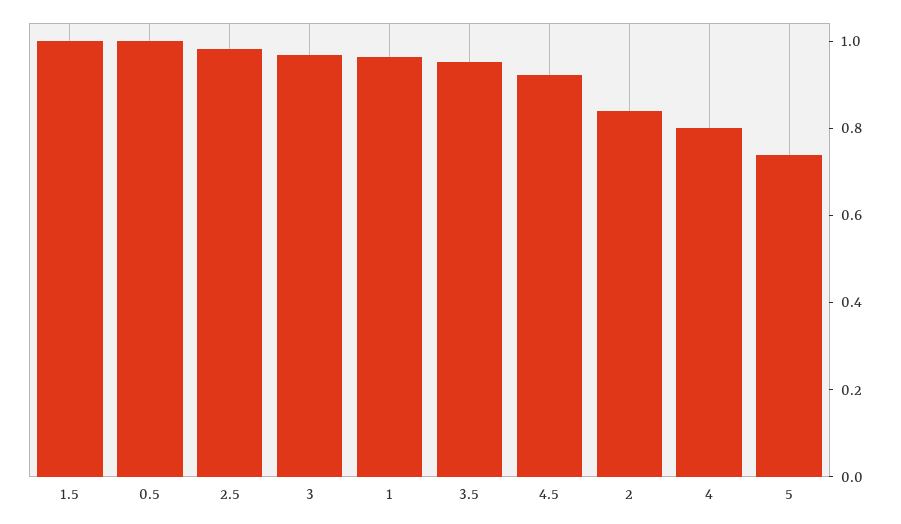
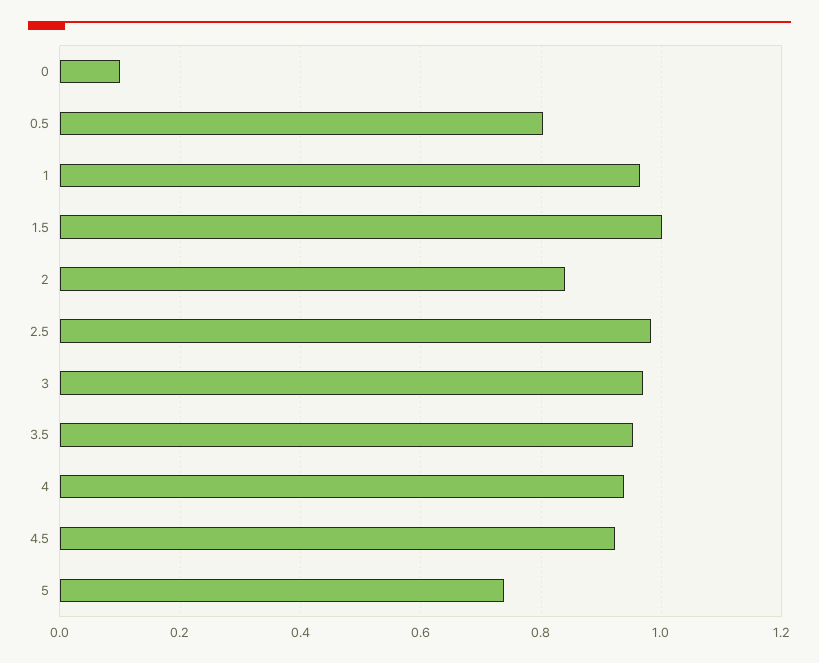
0.5: 1 -> 0.8
4: 0.8 -> 0.94
0: none -> 0.1

